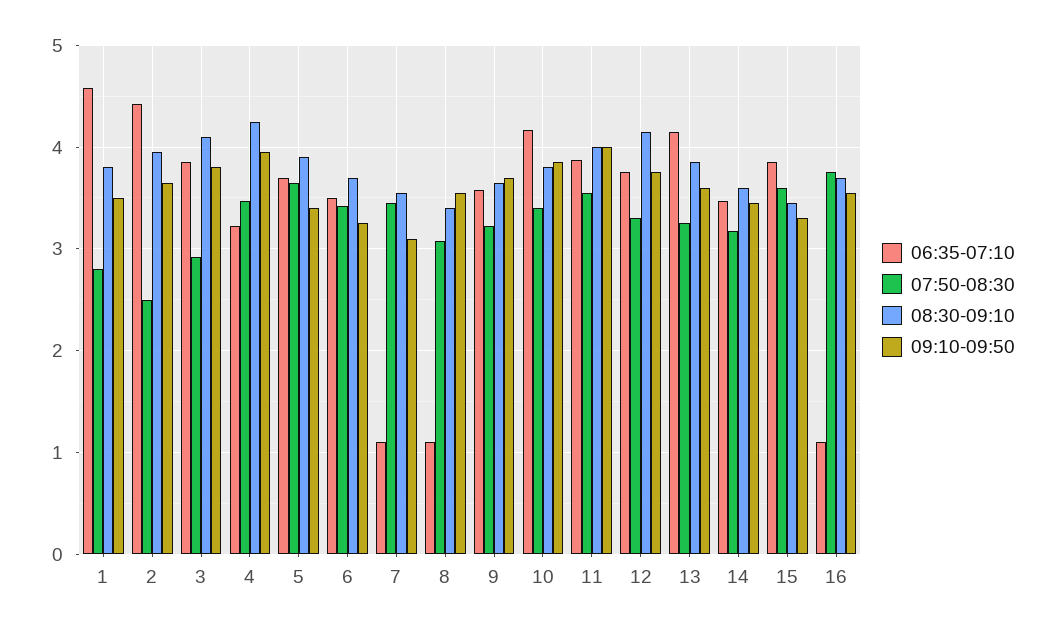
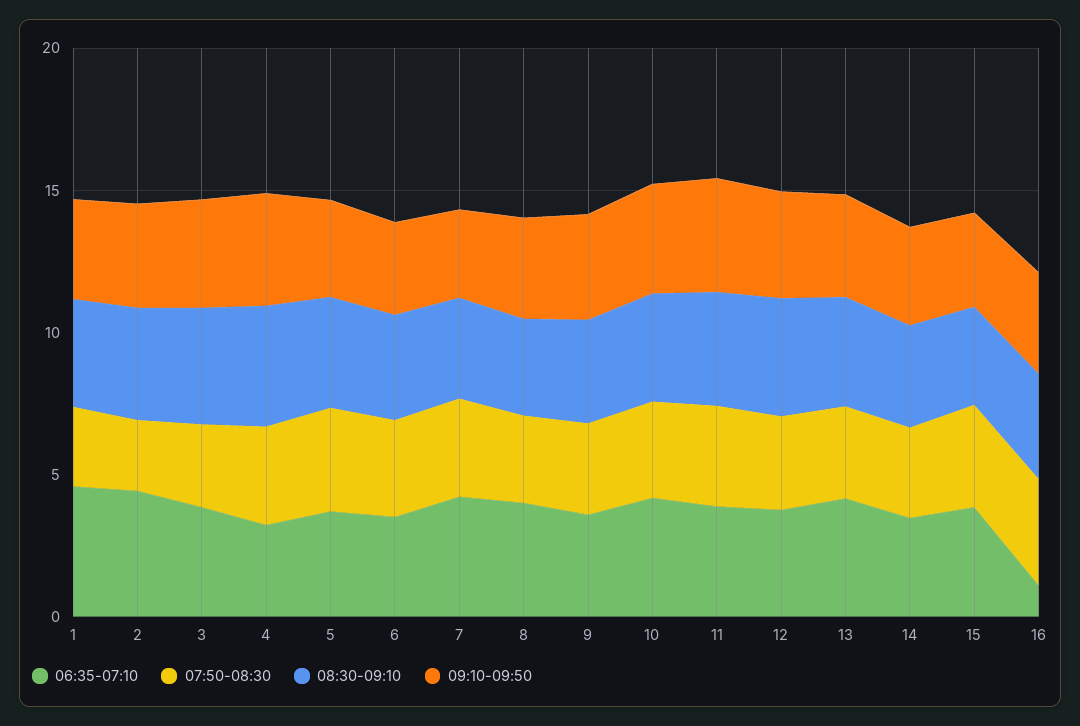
06:35-07:10, 7: 1.1 -> 4
06:35-07:10, 8: 1.1 -> 4

